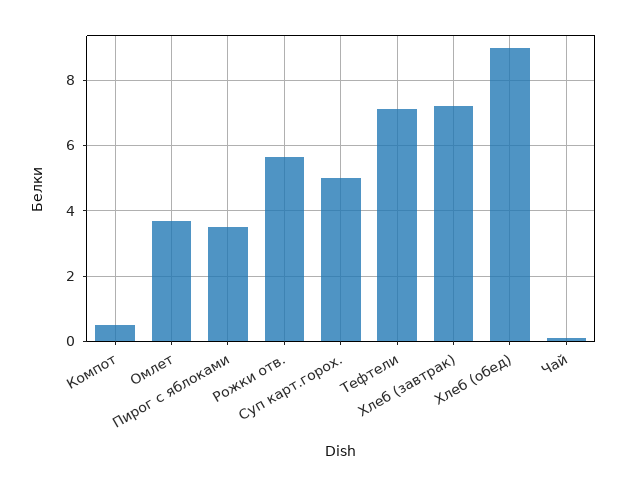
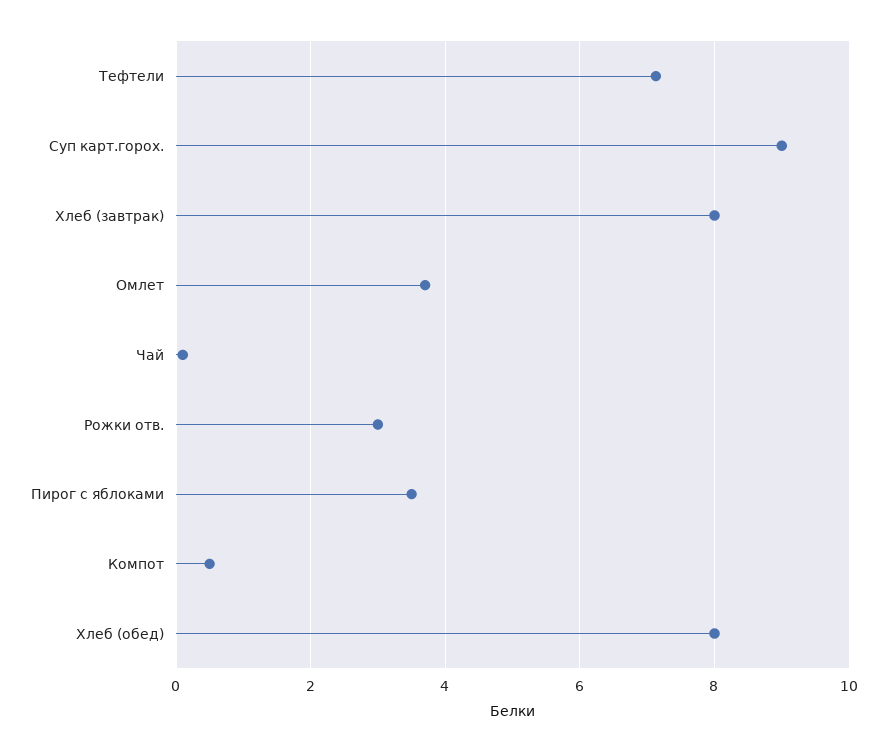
Рожки отв.: 5.6 -> 3
Суп карт.горох.: 5 -> 9
Хлеб (завтрак): 7.2 -> 8
Хлеб (обед): 9 -> 8

